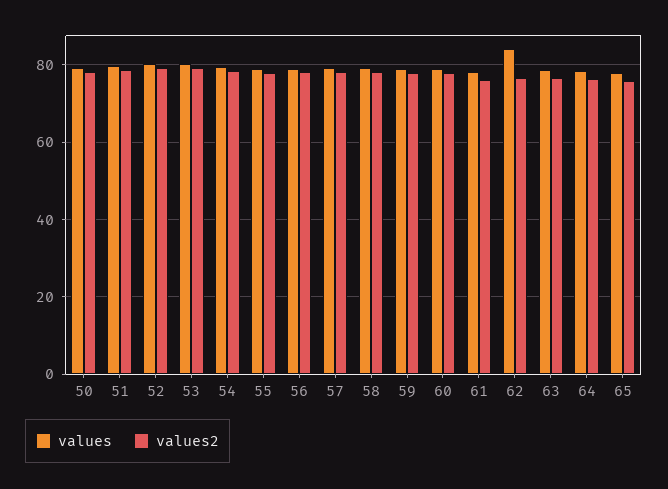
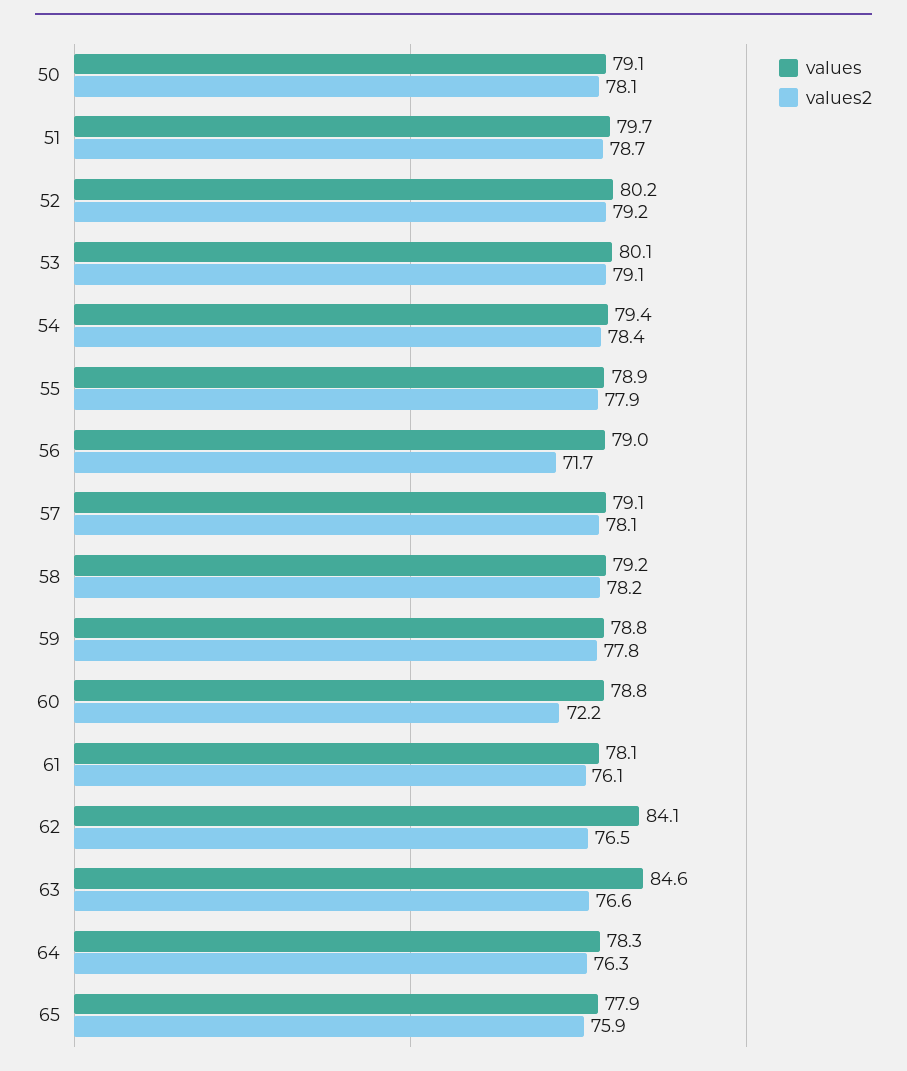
values2, 56: 78 -> 71.7
values2, 60: 78 -> 72.2
values, 63: 78 -> 84.6

